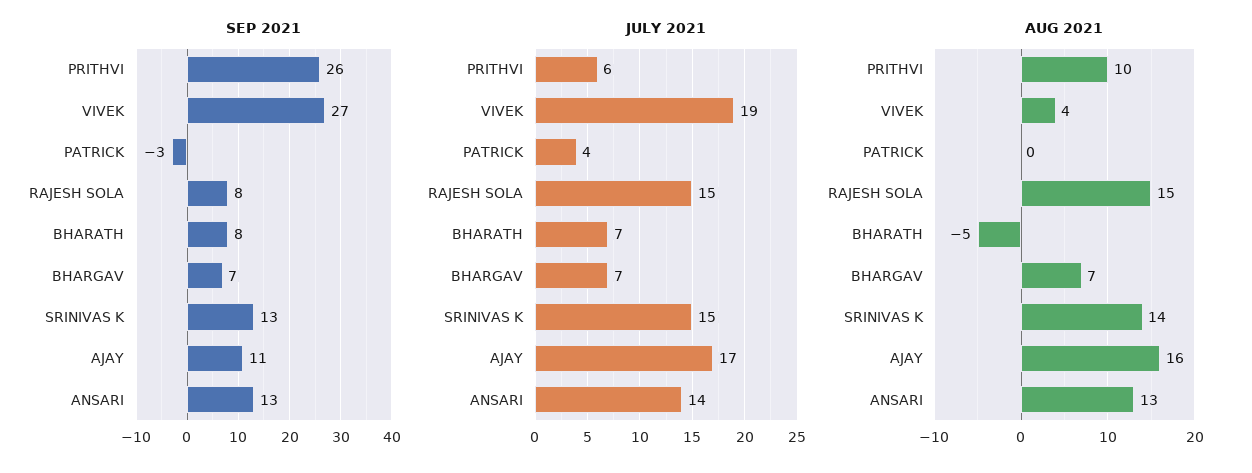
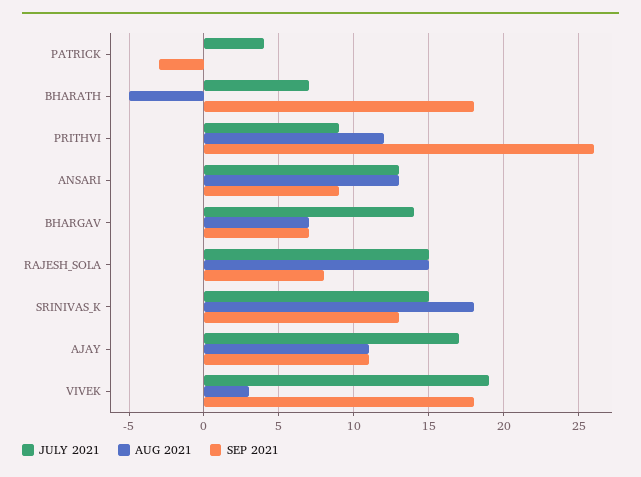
SEP 2021, VIVEK: 27 -> 18
SEP 2021, BHARATH: 8 -> 18
SEP 2021, ANSARI: 13 -> 9
JULY 2021, PRITHVI: 6 -> 9
JULY 2021, BHARGAV: 7 -> 14
JULY 2021, ANSARI: 14 -> 13
AUG 2021, PRITHVI: 10 -> 12
AUG 2021, VIVEK: 4 -> 3
AUG 2021, SRINIVAS K: 14 -> 18
AUG 2021, AJAY: 16 -> 11

